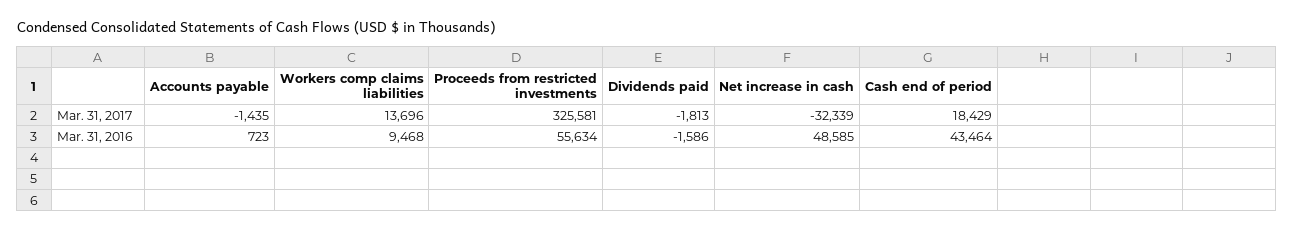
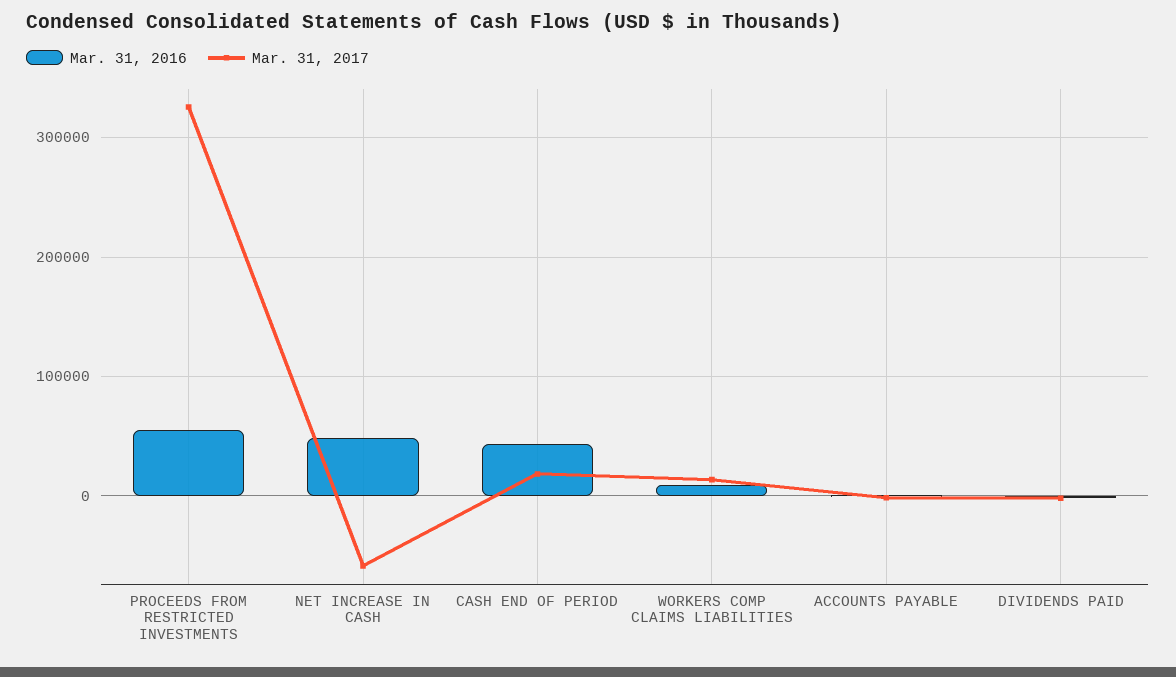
Mar. 31, 2017, Net increase in cash: -32339 -> -60000

